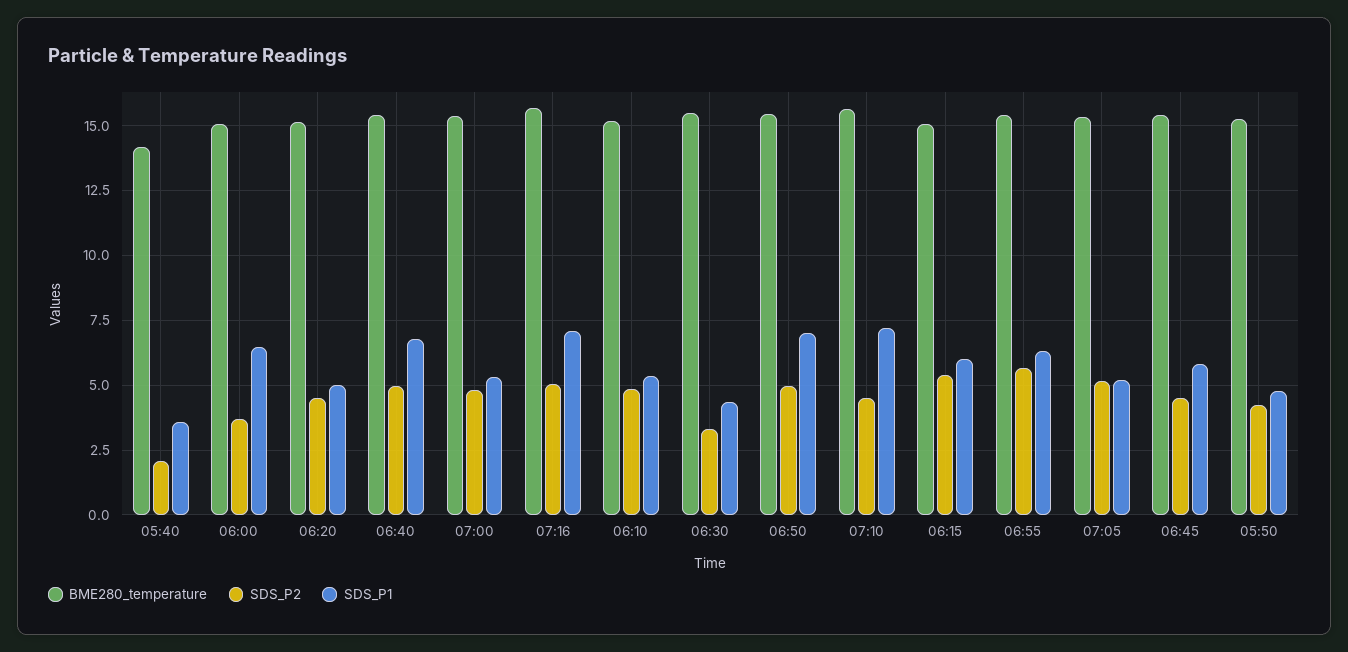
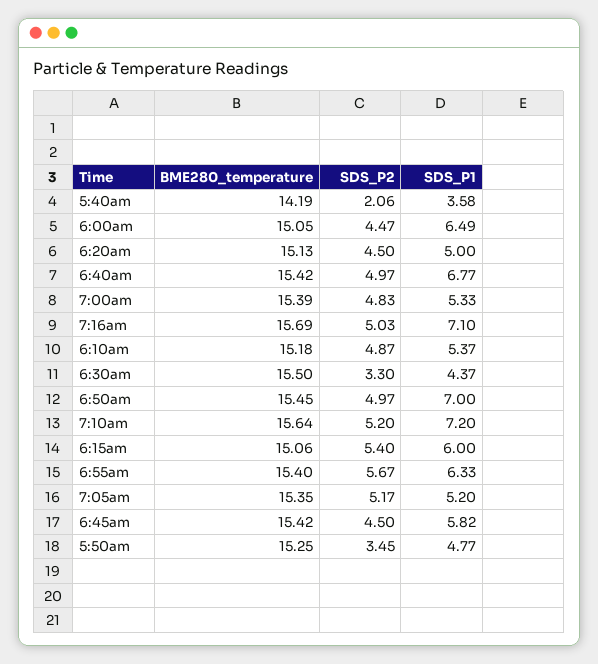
SDS_P2, 06:00: 3.75 -> 4.47
SDS_P2, 07:10: 4.5 -> 5.2
SDS_P2, 05:50: 4.25 -> 3.45

